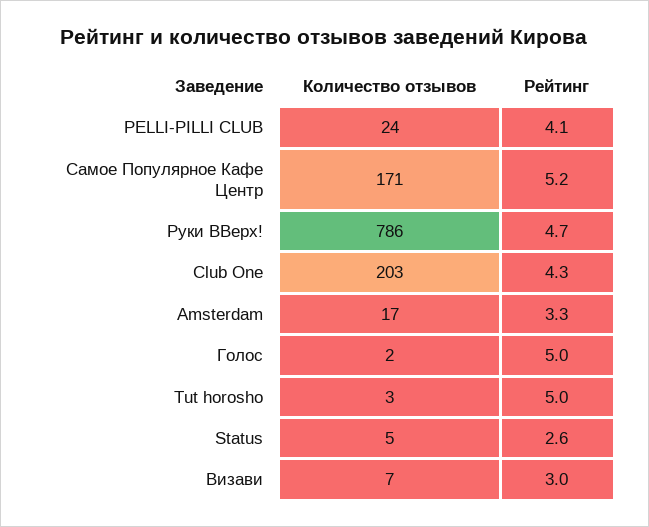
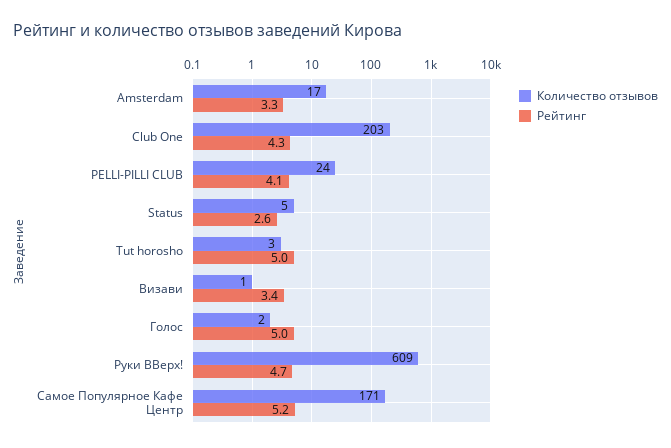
Количество отзывов, Руки ВВерх!: 786 -> 609
Количество отзывов, Визави: 7 -> 1
Рейтинг, Визави: 3 -> 3.4

